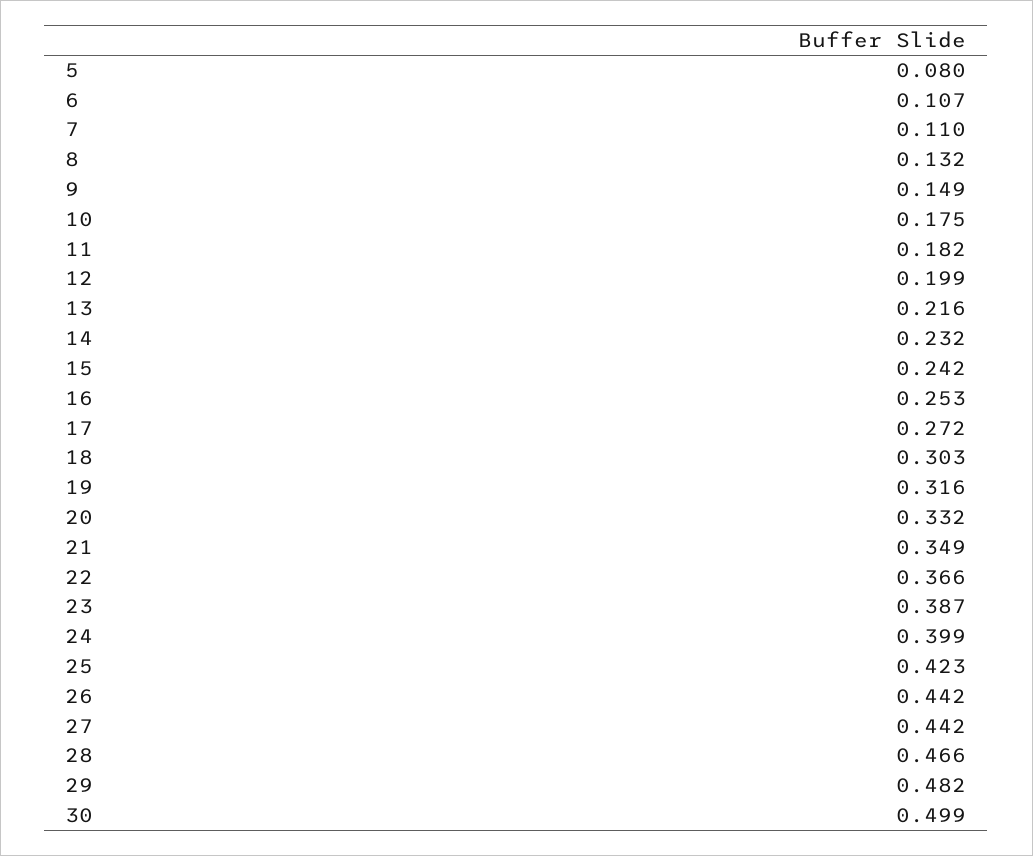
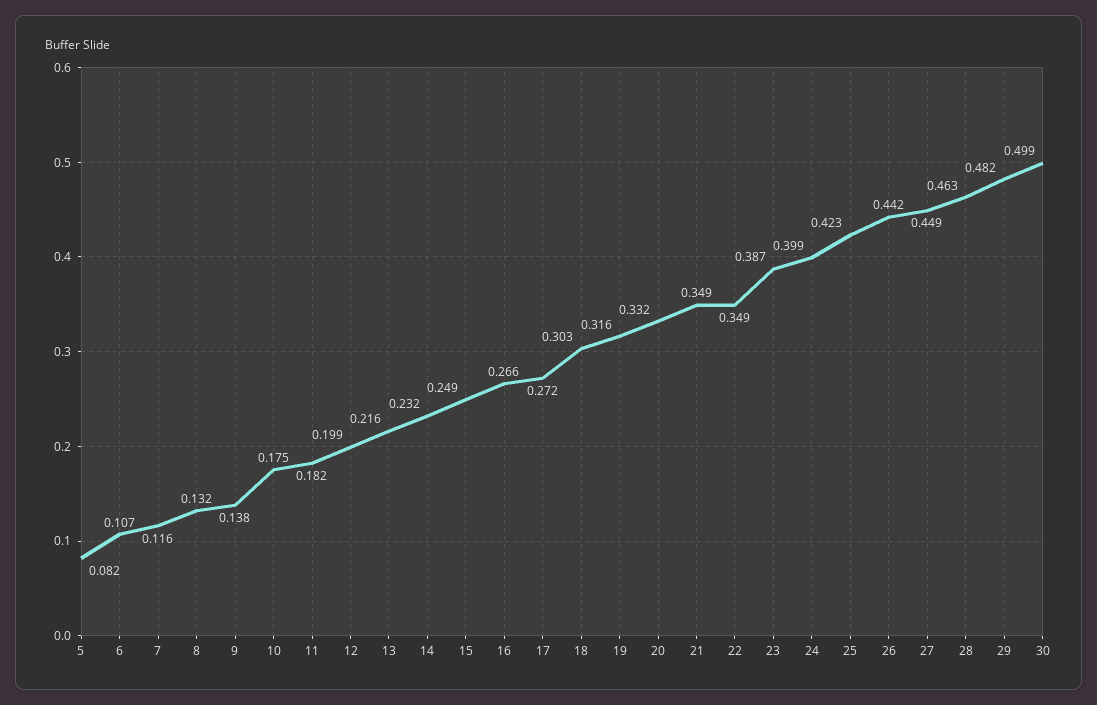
5: 0.08 -> 0.082
7: 0.11 -> 0.116
9: 0.149 -> 0.138
15: 0.242 -> 0.249
16: 0.253 -> 0.266
22: 0.366 -> 0.349
27: 0.442 -> 0.449
28: 0.466 -> 0.463

